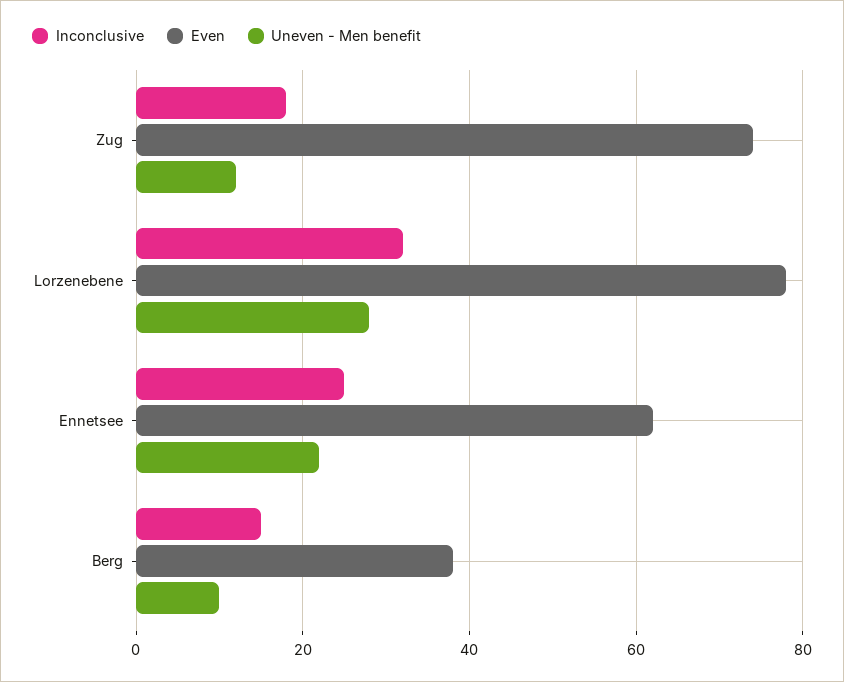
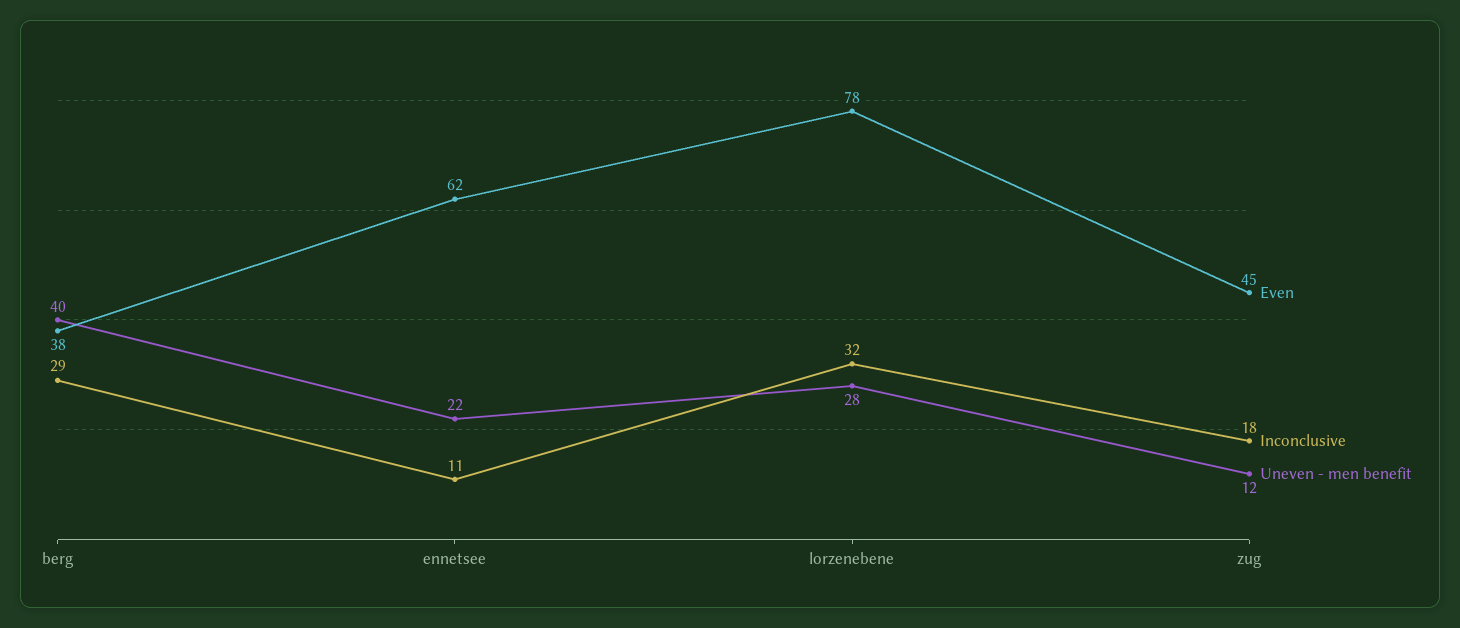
Even, Zug: 75 -> 45
Inconclusive, Ennetsee: 25 -> 11
Inconclusive, Berg: 15 -> 29
Uneven - Men benefit, Berg: 10 -> 40

